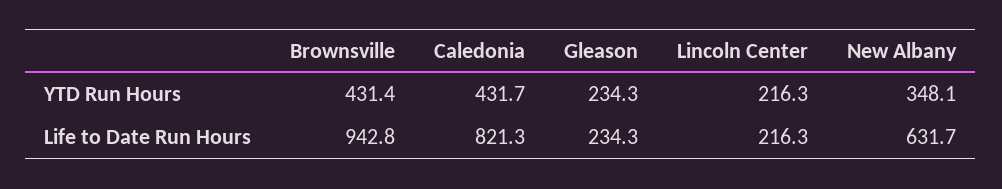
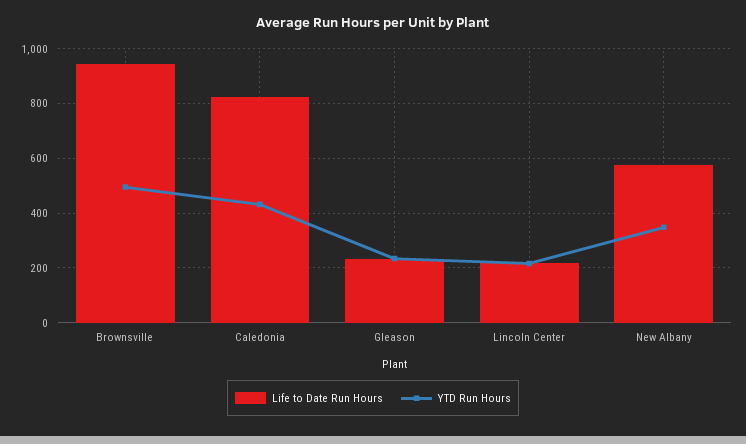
YTD Run Hours, Brownsville: 431.4 -> 500
Life to Date Run Hours, New Albany: 631.7 -> 575

